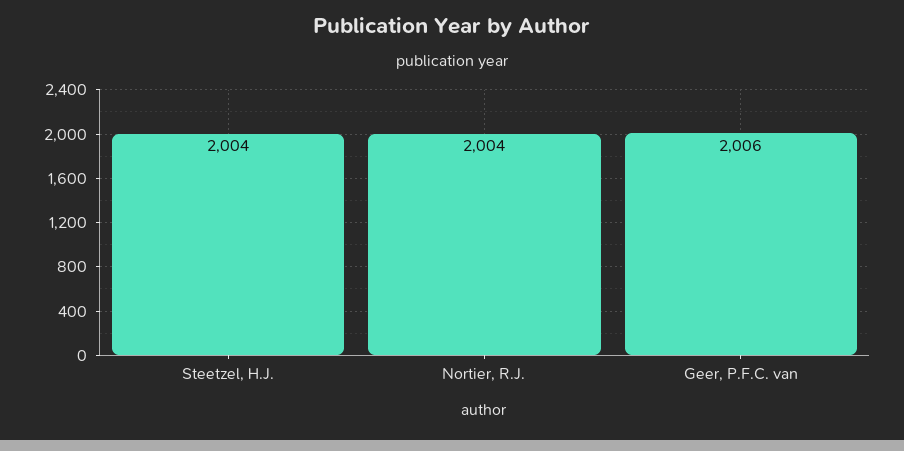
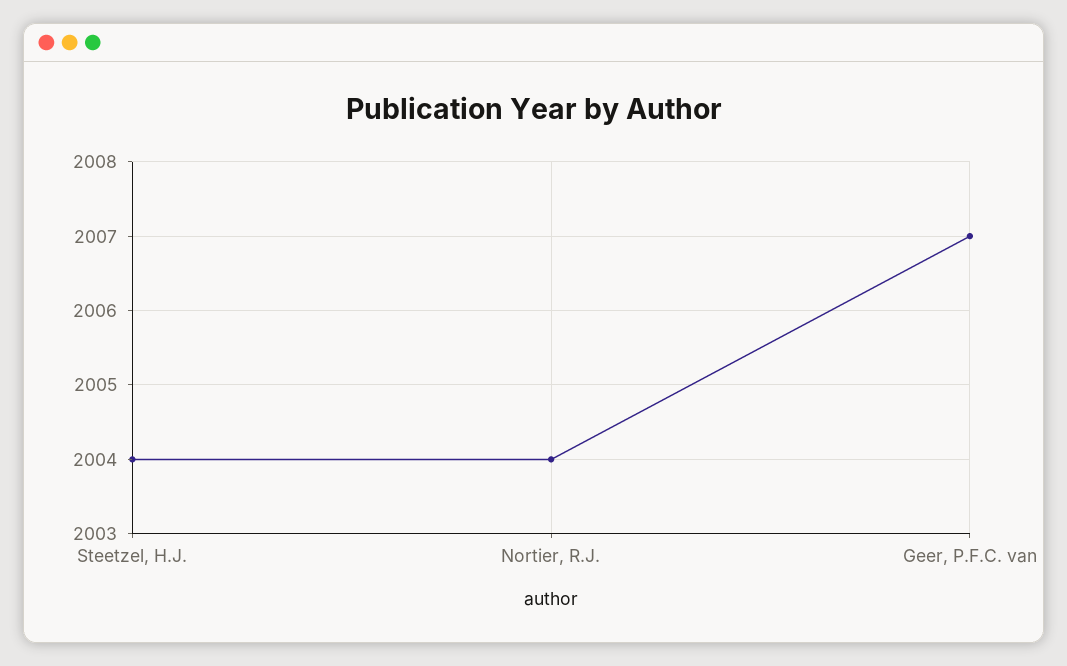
Geer, P.F.C. van: 2006 -> 2007

